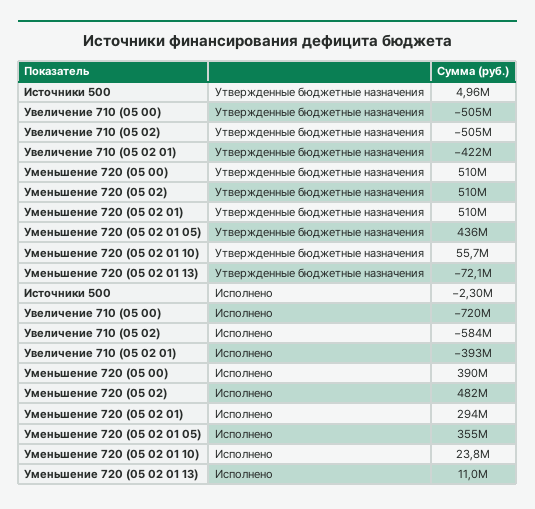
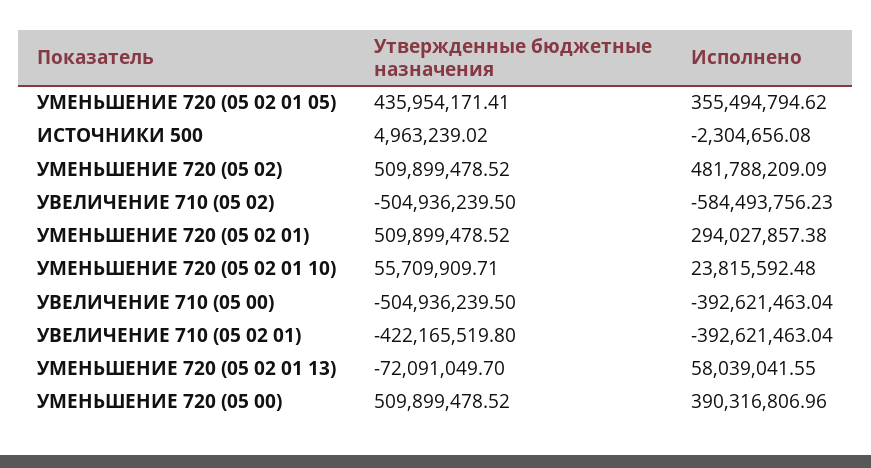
Увеличение 710 (05 00), Исполнено: -720000000 -> -392621463.04
Уменьшение 720 (05 02 01 13), Исполнено: 11000000 -> 58039041.55

